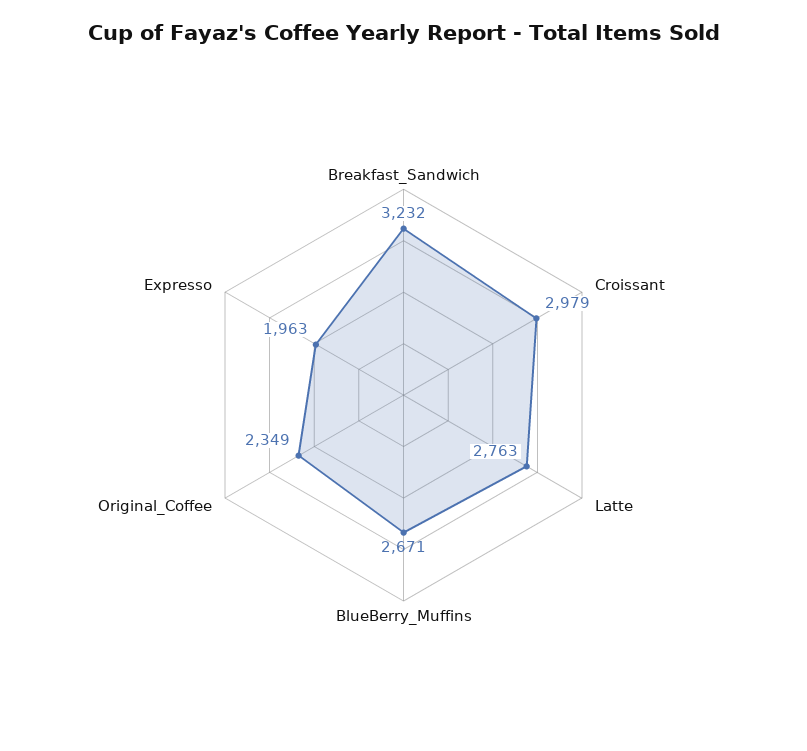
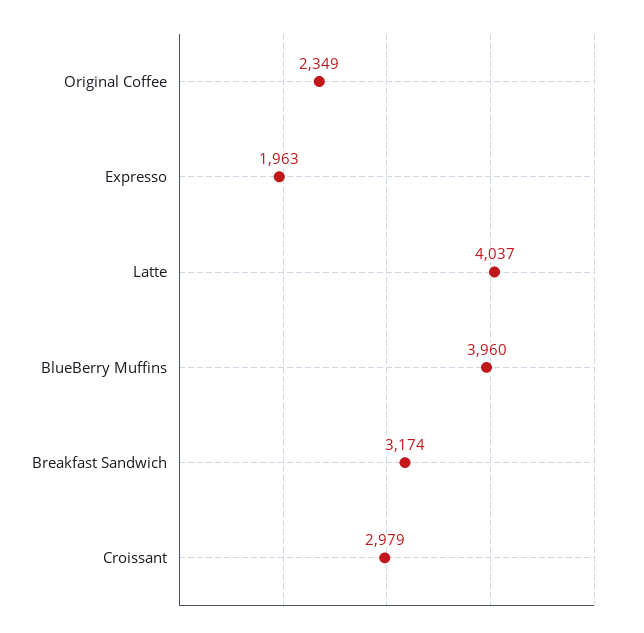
Breakfast_Sandwich: 3232 -> 3174
Latte: 2763 -> 4037
BlueBerry_Muffins: 2671 -> 3960

